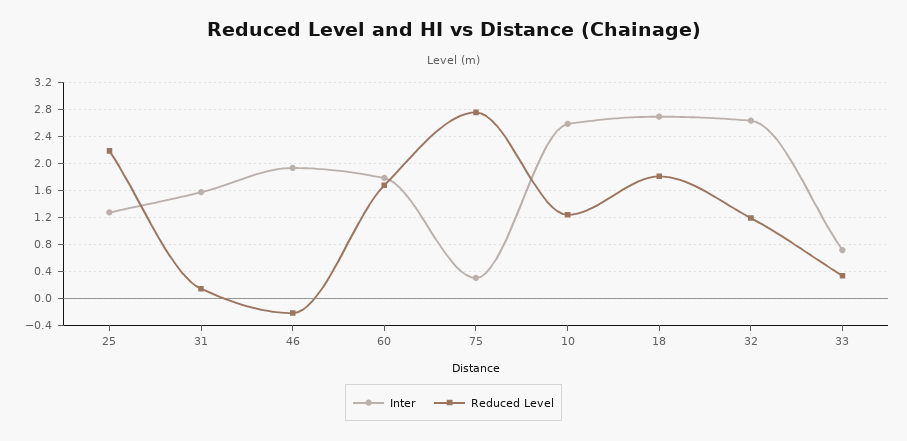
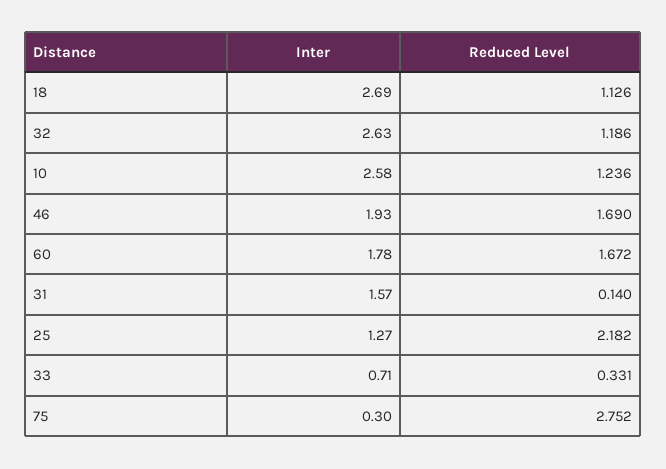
Reduced Level, 46: -0.2 -> 1.69
Reduced Level, 18: 1.8 -> 1.126

